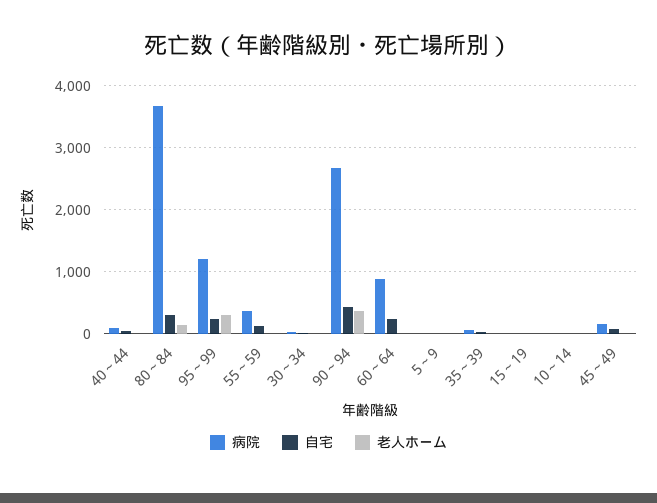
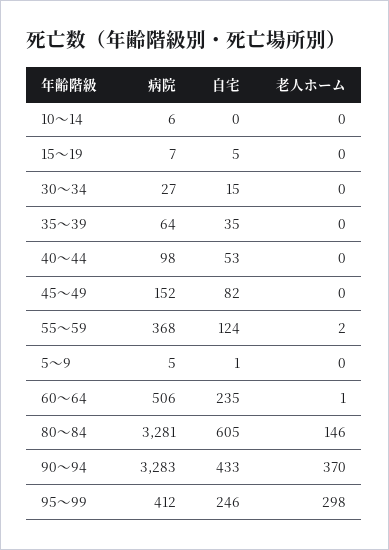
病院, 80～84: 3700 -> 3281
自宅, 80～84: 300 -> 605
病院, 95～99: 1200 -> 412
病院, 90～94: 2700 -> 3283
病院, 60～64: 900 -> 506

